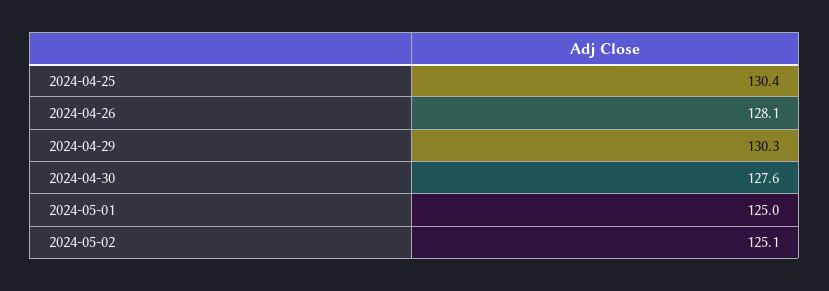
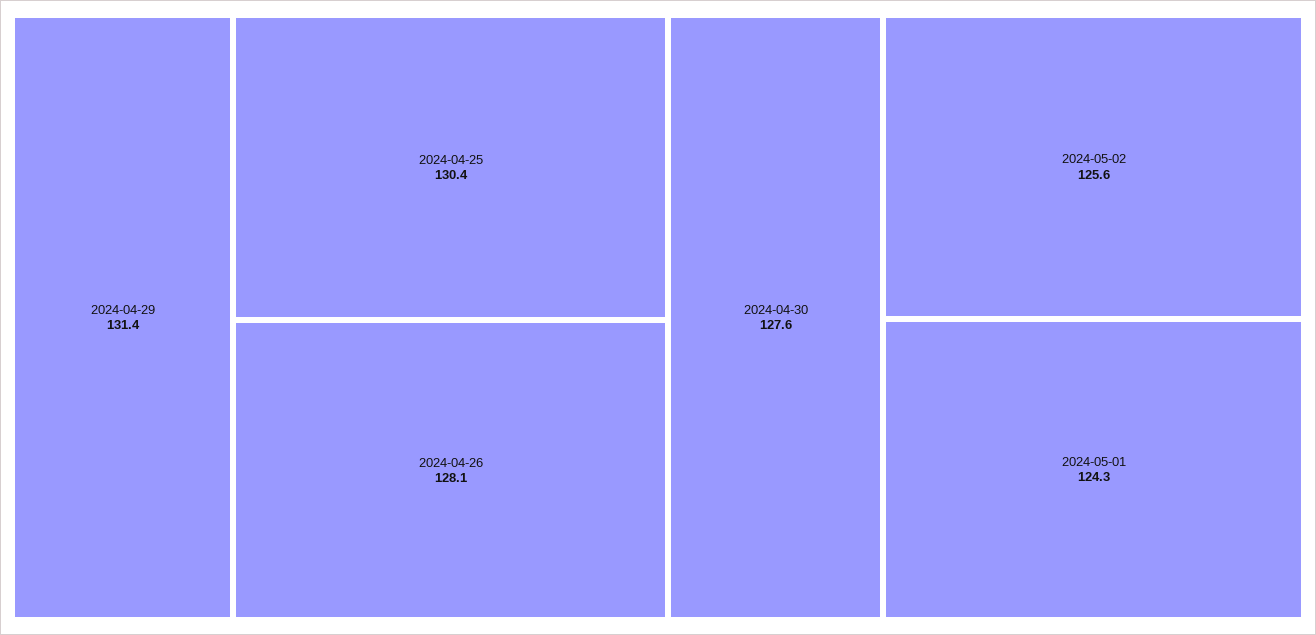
2024-04-29: 130.3 -> 131.4
2024-05-01: 125 -> 124.3
2024-05-02: 125.1 -> 125.6

